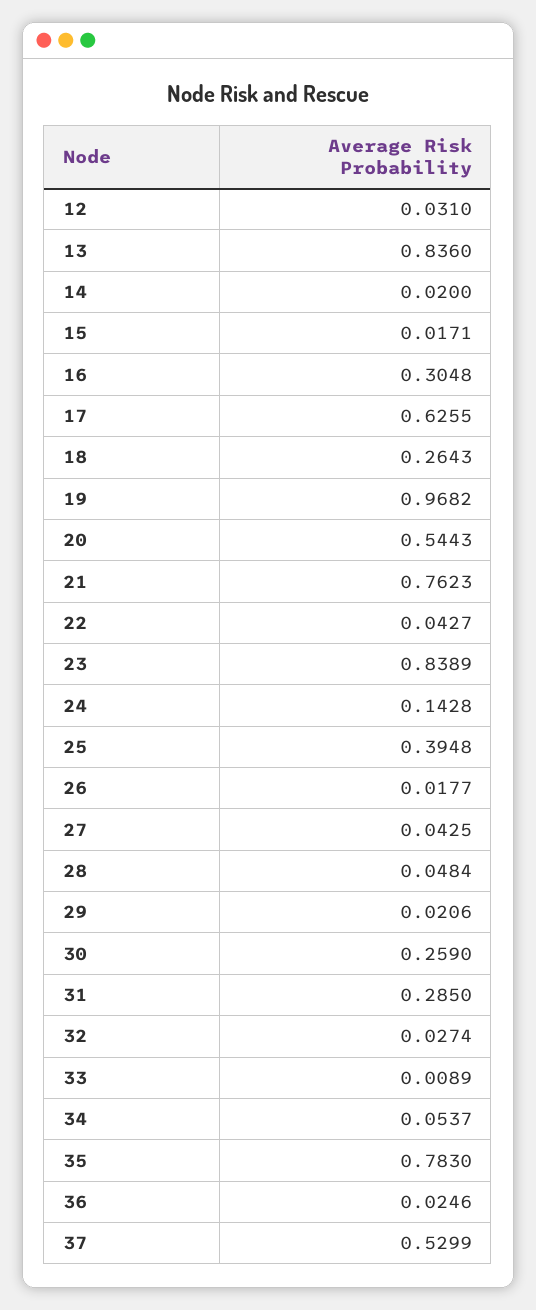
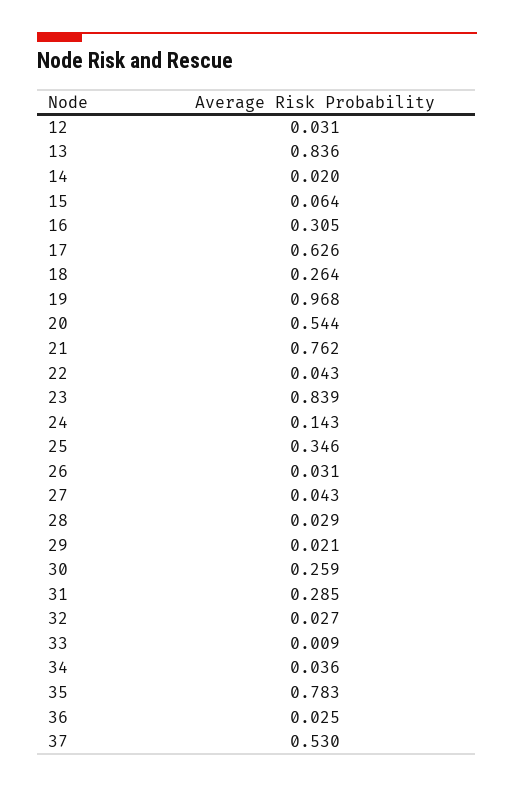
15: 0.0171 -> 0.064
25: 0.3948 -> 0.346
26: 0.0177 -> 0.031
28: 0.0484 -> 0.029
34: 0.0537 -> 0.036

